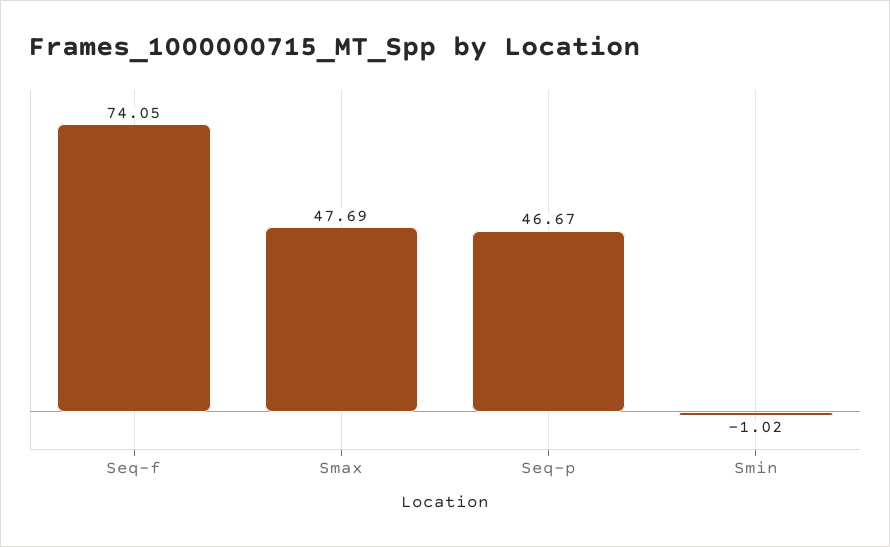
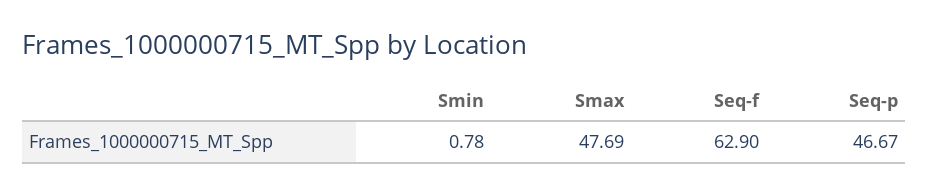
Seq-f: 74.05 -> 62.9
Smin: -1.02 -> 0.78

